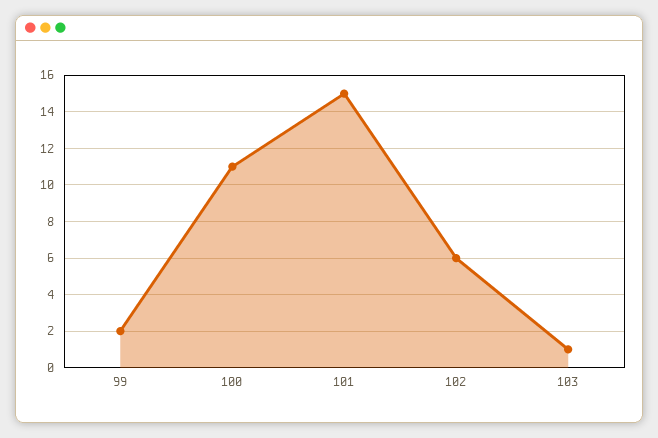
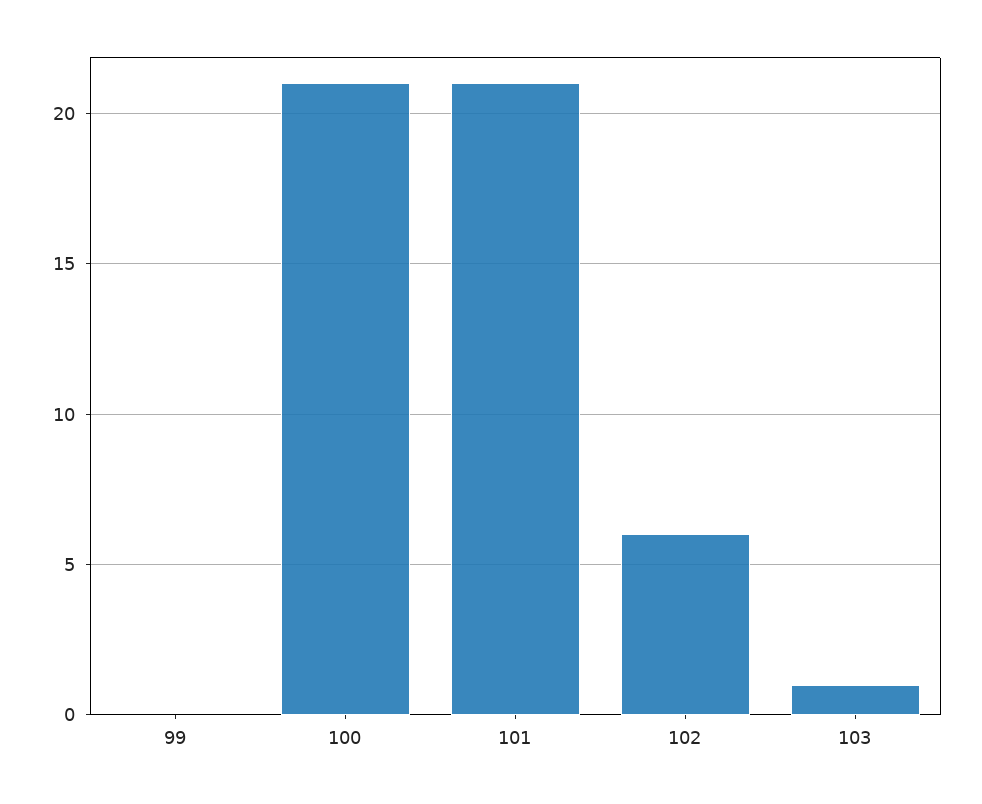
99: 2 -> 0
100: 11 -> 21
101: 15 -> 21

